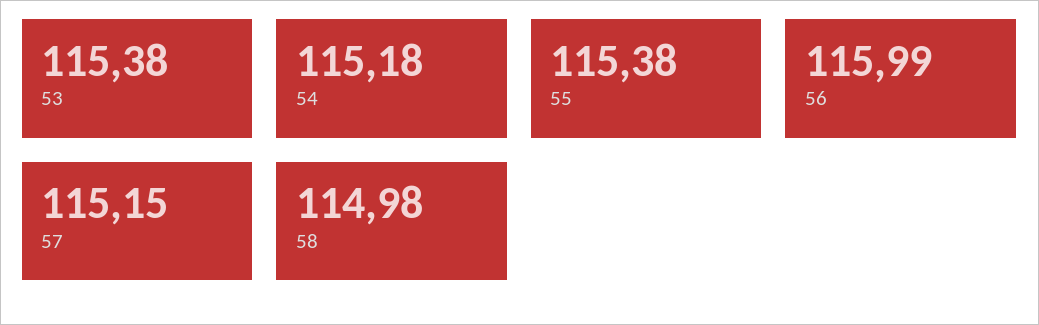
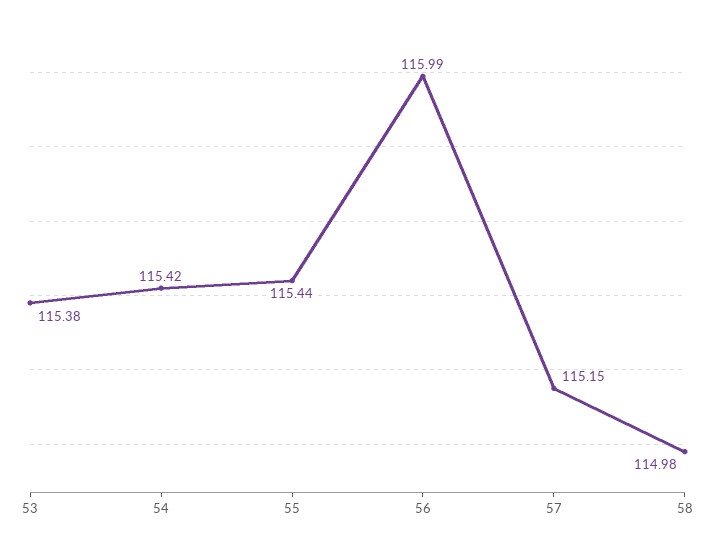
54: 115.18 -> 115.42
55: 115.38 -> 115.44

